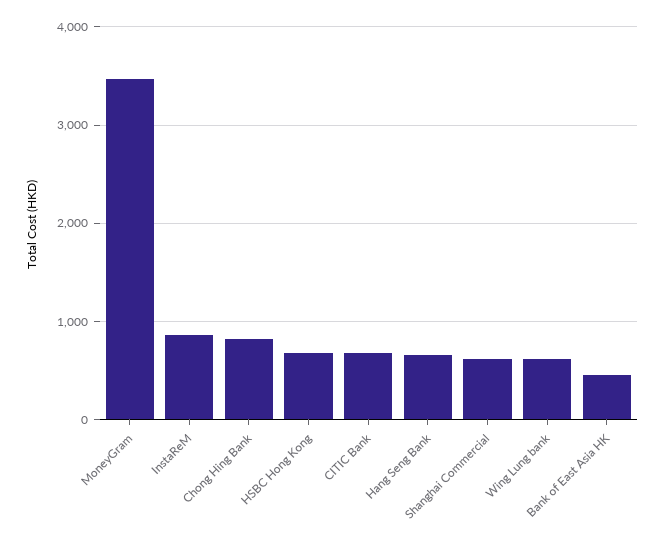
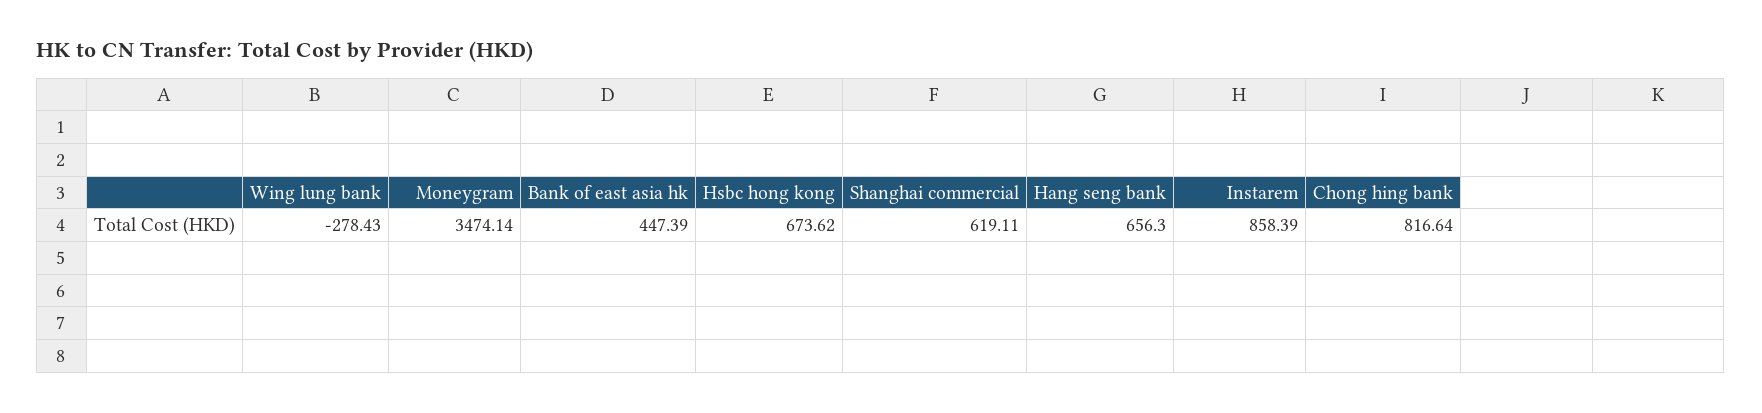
CITIC Bank: 700 -> none
Wing Lung bank: 600 -> -278.43

